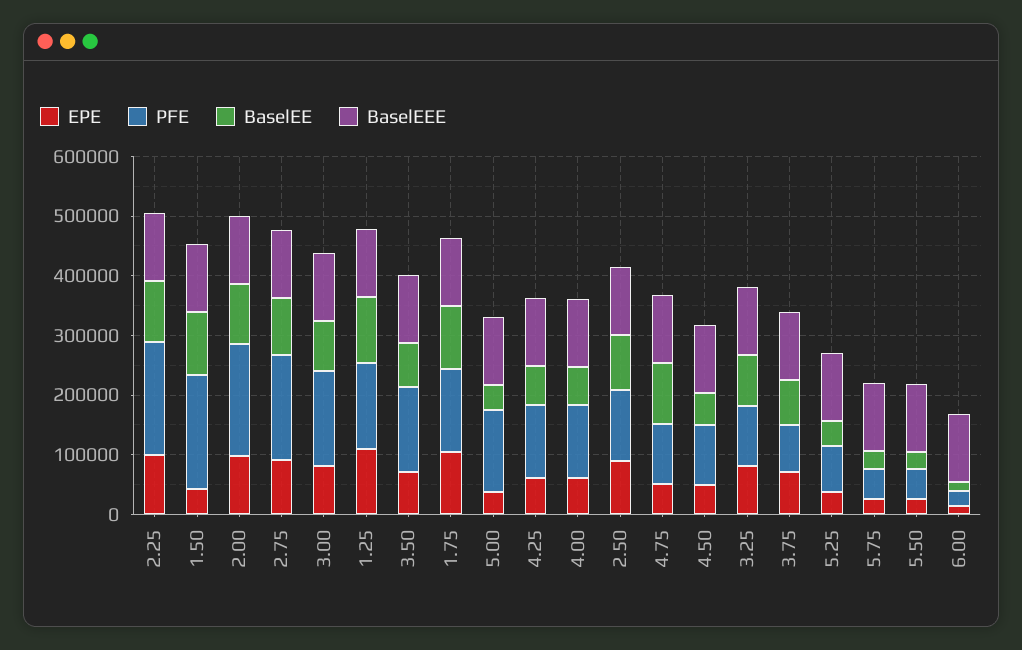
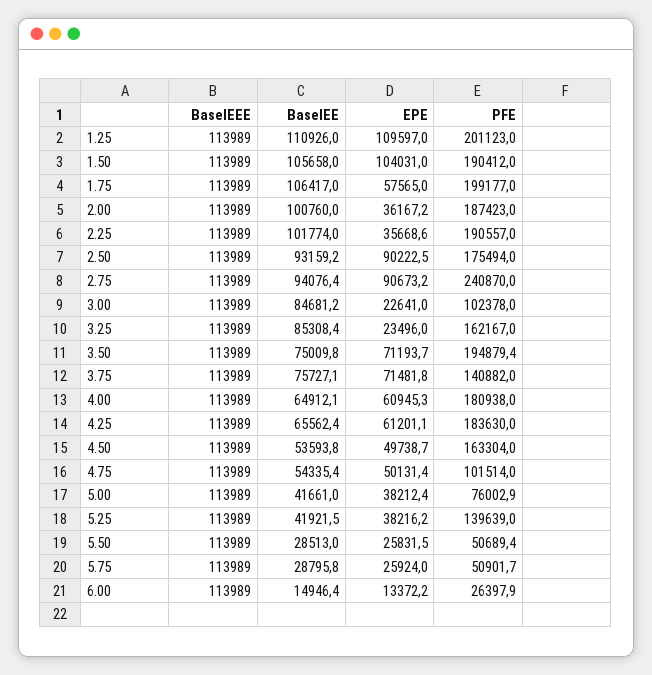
EPE, 2.25: 100000 -> 35668.6
EPE, 1.50: 40000 -> 104031
EPE, 2.00: 100000 -> 36167.2
PFE, 2.75: 180000 -> 240870
EPE, 3.00: 80000 -> 22641
PFE, 3.00: 160000 -> 102378
PFE, 1.25: 140000 -> 201123
PFE, 3.50: 140000 -> 194879.4
EPE, 1.75: 100000 -> 57565
PFE, 1.75: 140000 -> 199177
PFE, 5.00: 140000 -> 76002.9
PFE, 4.25: 120000 -> 183630
PFE, 4.00: 120000 -> 180938
PFE, 2.50: 120000 -> 175494
BaselEE, 4.75: 100000 -> 54335.4
PFE, 4.50: 100000 -> 163304
EPE, 3.25: 80000 -> 23496
PFE, 3.25: 100000 -> 162167
PFE, 3.75: 80000 -> 140882
PFE, 5.25: 80000 -> 139639

